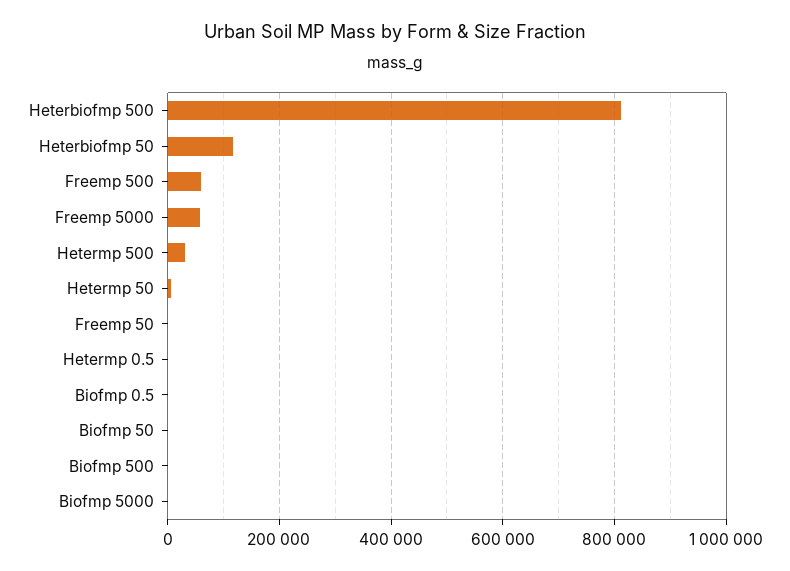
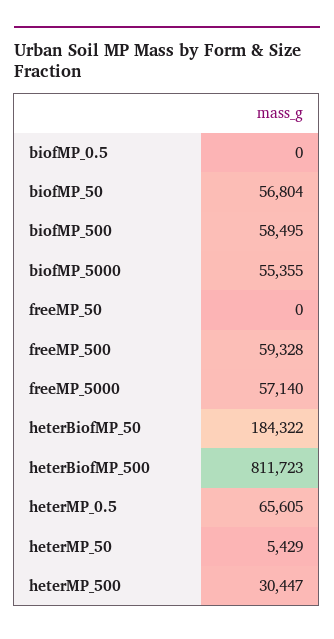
Heterbiofmp 50: 120000 -> 184322
Hetermp 0.5: 0 -> 65605
Biofmp 50: 0 -> 56804
Biofmp 500: 0 -> 58495
Biofmp 5000: 0 -> 55355

